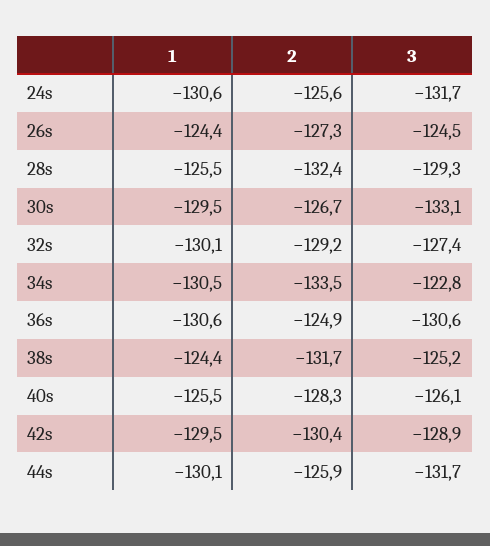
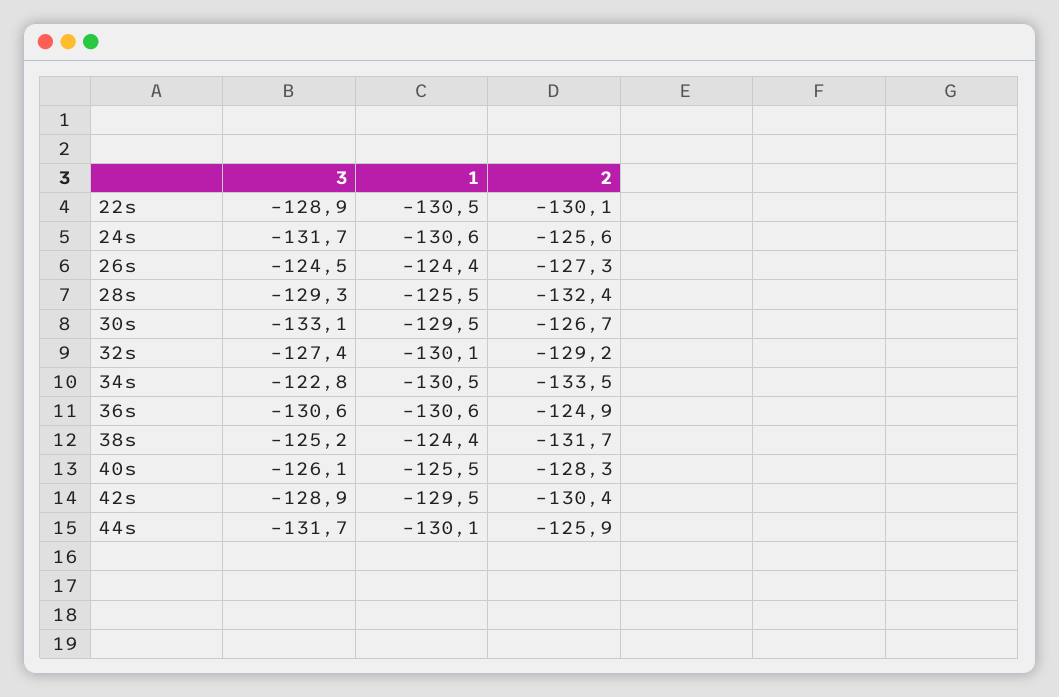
3, 22s: none -> -128.9
1, 22s: none -> -130.5
2, 22s: none -> -130.1

